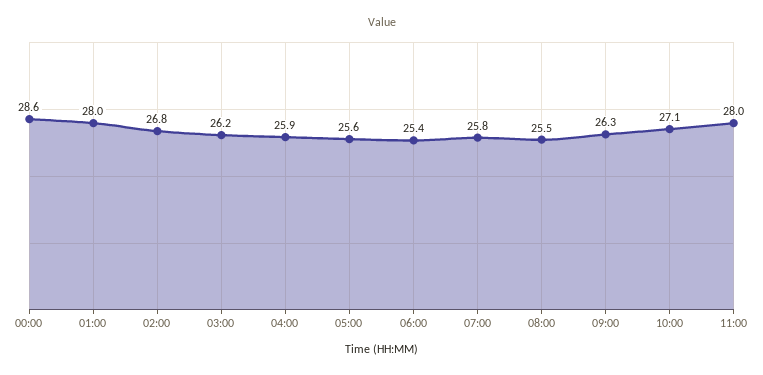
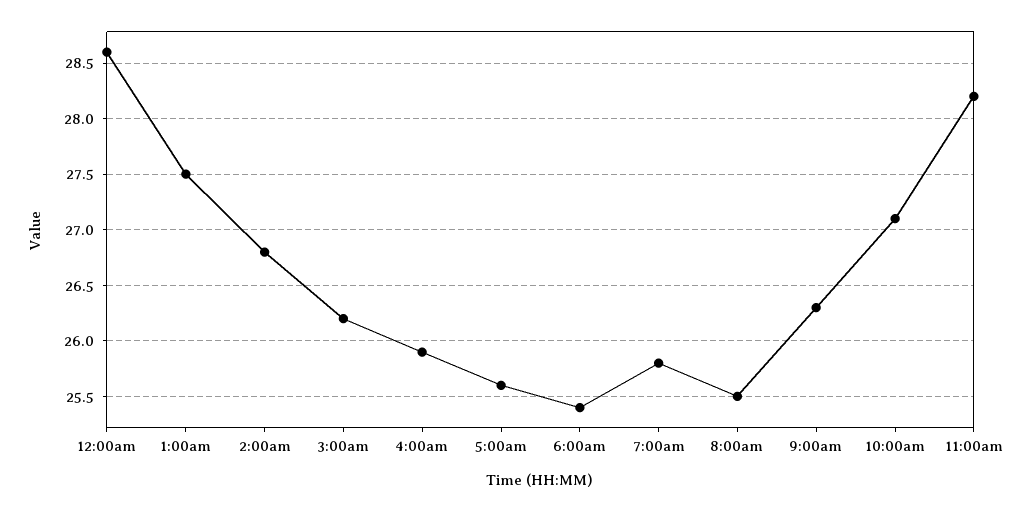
01:00: 28 -> 27.5
11:00: 28 -> 28.2

